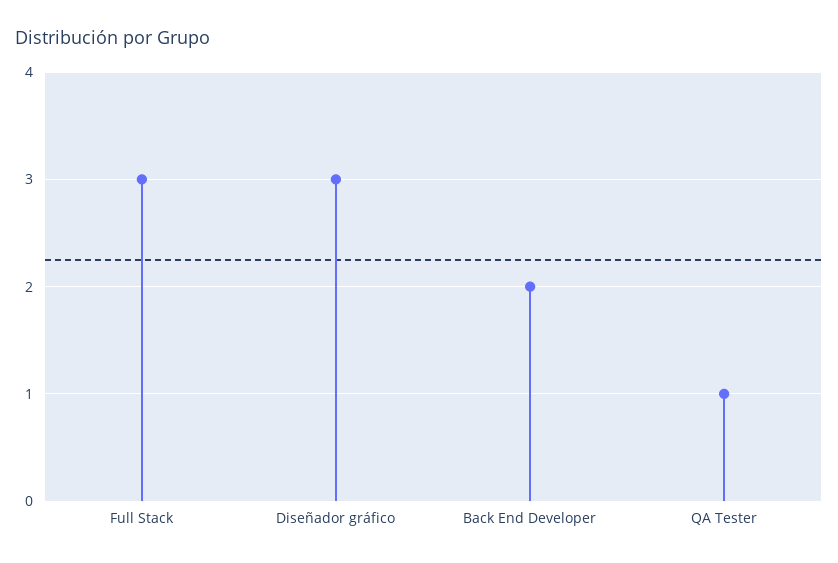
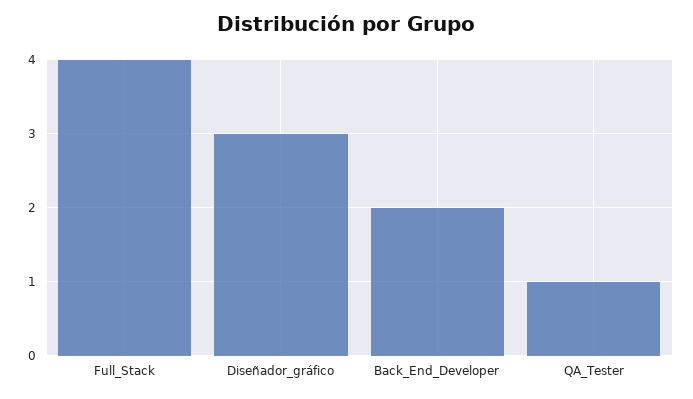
Full Stack: 3 -> 4

